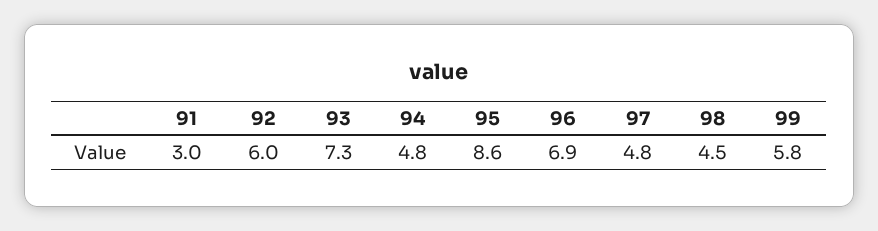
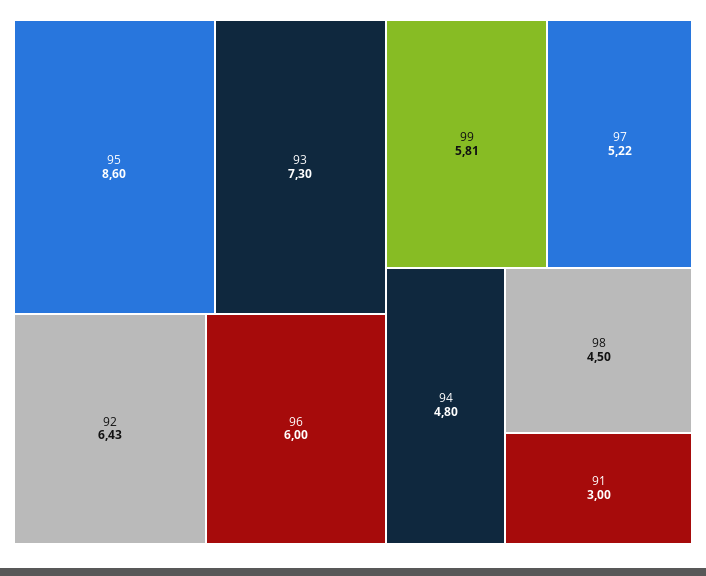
92: 6 -> 6.43
96: 6.9 -> 6
97: 4.8 -> 5.22

